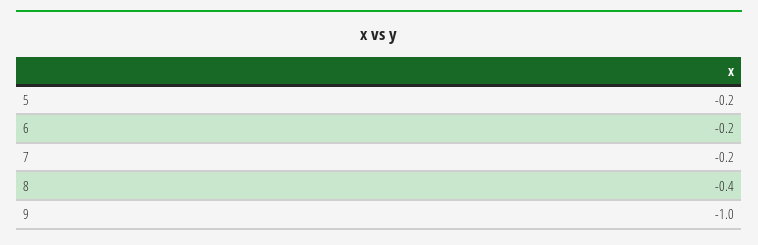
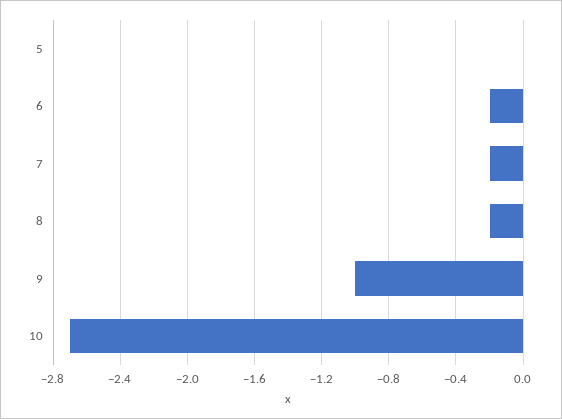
5: -0.2 -> 0
8: -0.4 -> -0.2
10: none -> -2.7

